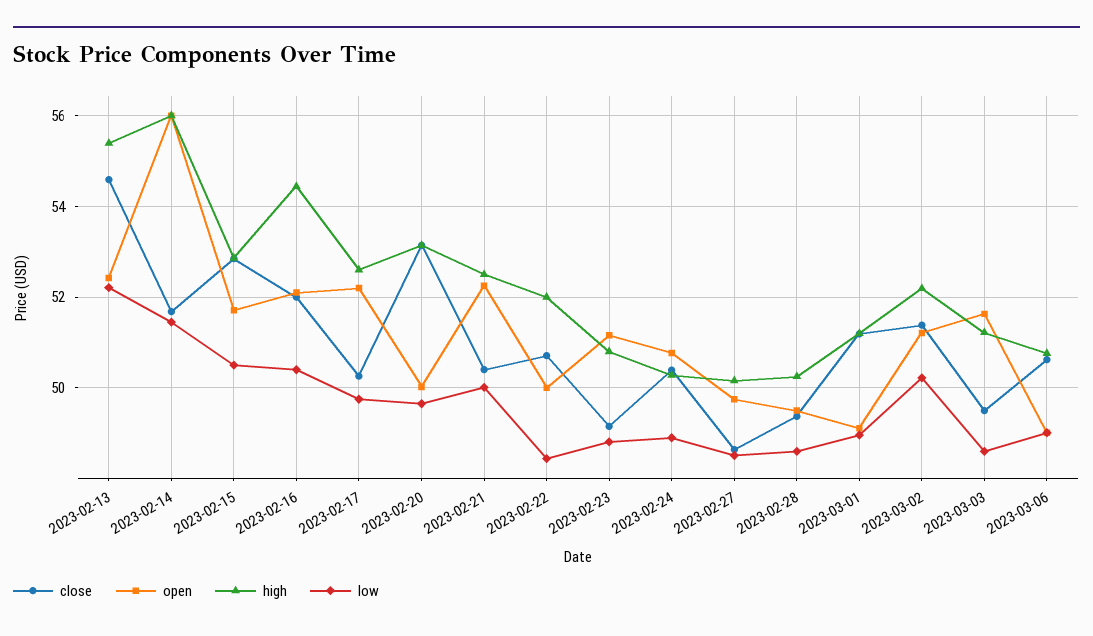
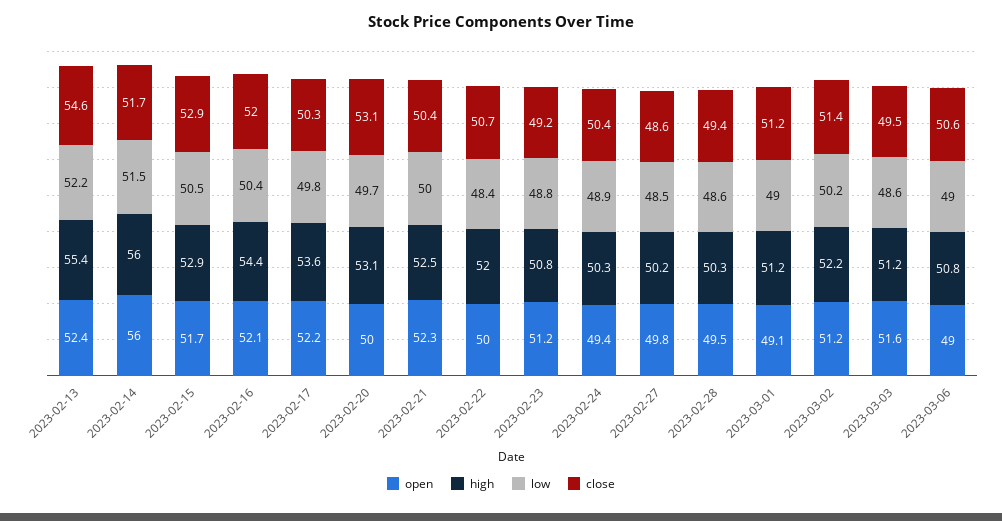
high, 2023-02-17: 52.6 -> 53.6
open, 2023-02-24: 50.8 -> 49.4

